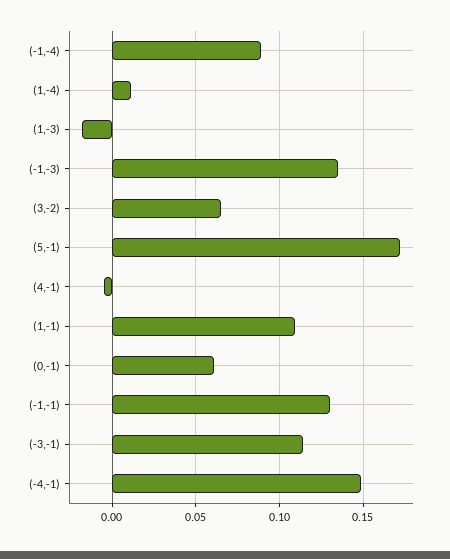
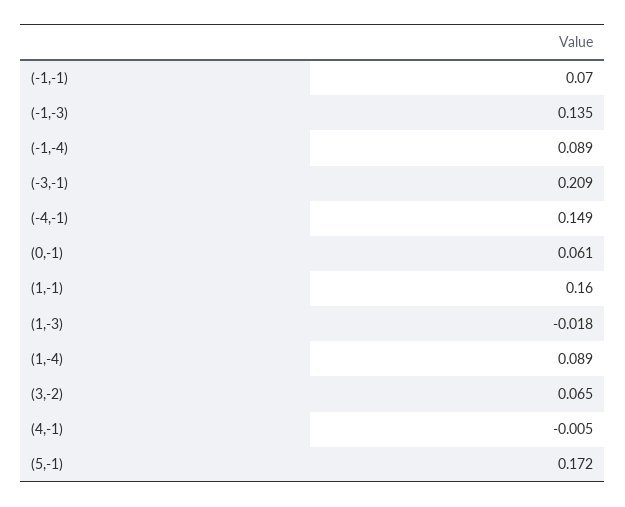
(1,-4): 0.01 -> 0.089
(1,-1): 0.11 -> 0.16
(-1,-1): 0.13 -> 0.07
(-3,-1): 0.115 -> 0.209

